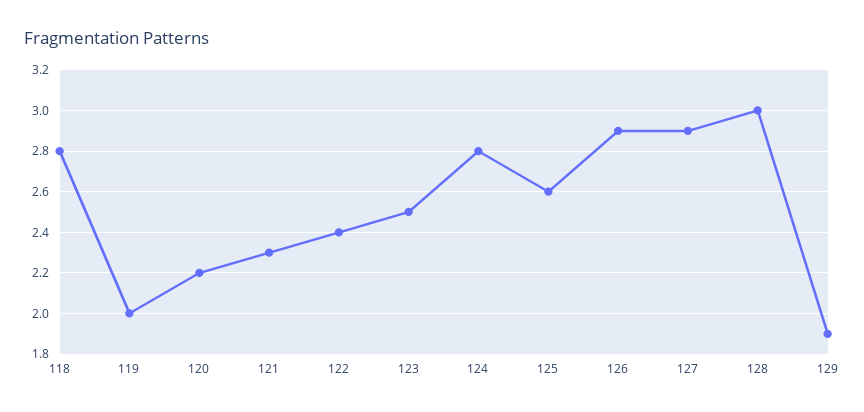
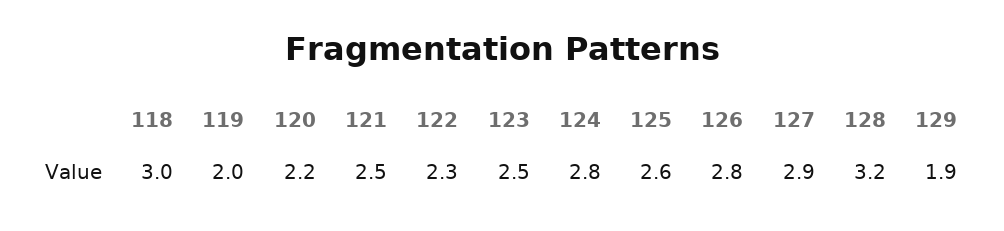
118: 2.8 -> 3
121: 2.3 -> 2.5
122: 2.4 -> 2.3
126: 2.9 -> 2.8
128: 3 -> 3.2

